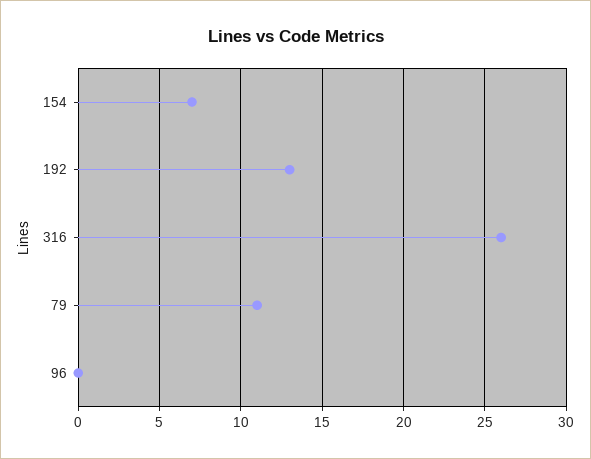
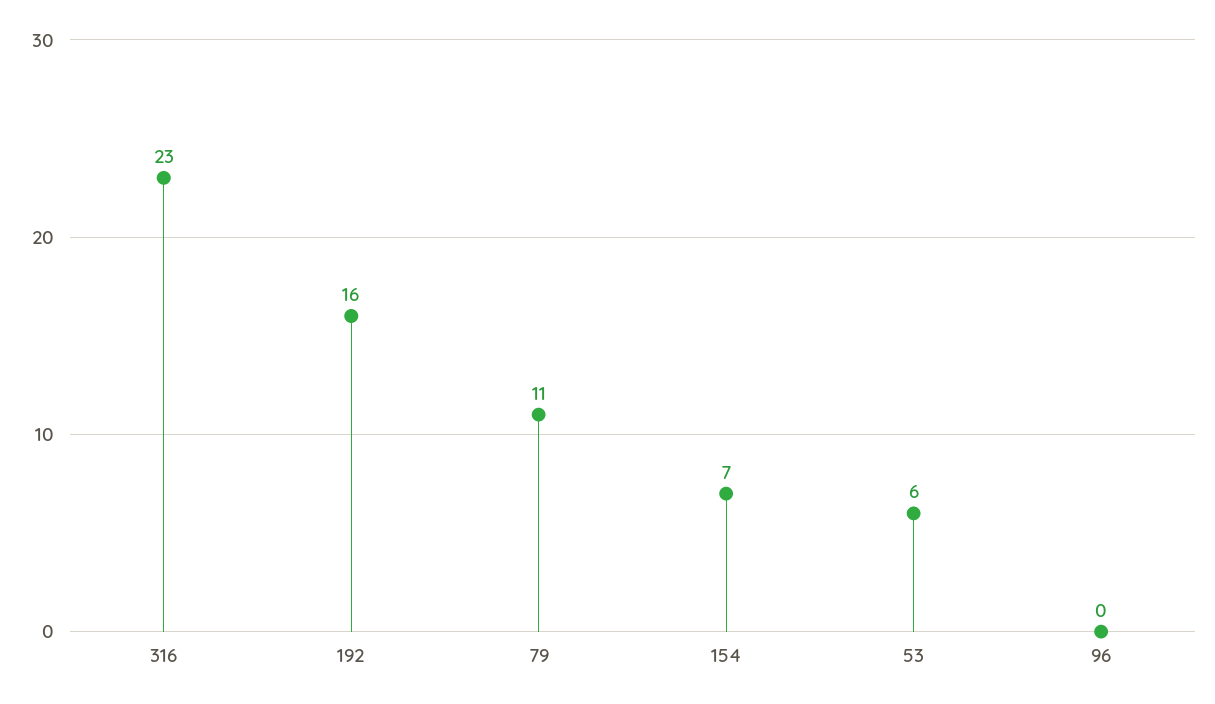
192: 13 -> 16
316: 26 -> 23
53: none -> 6

